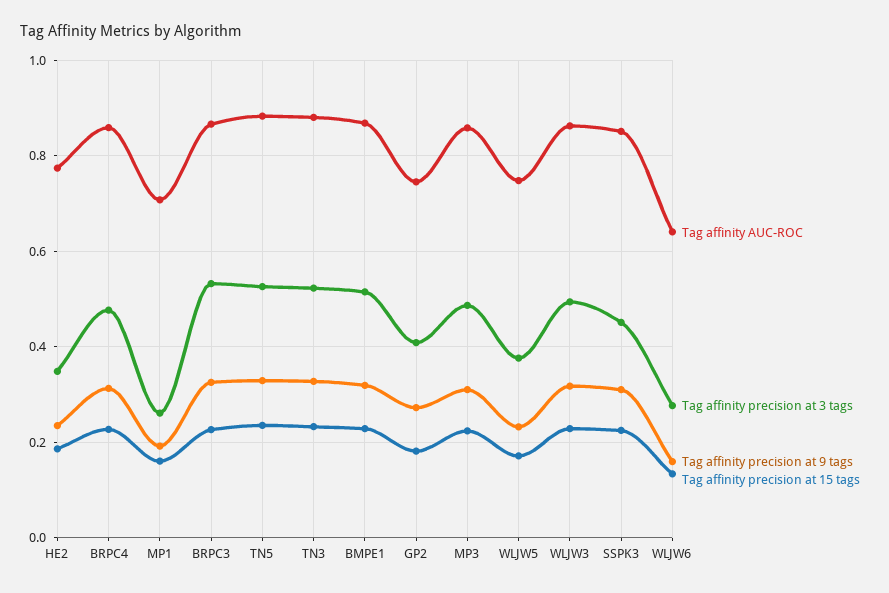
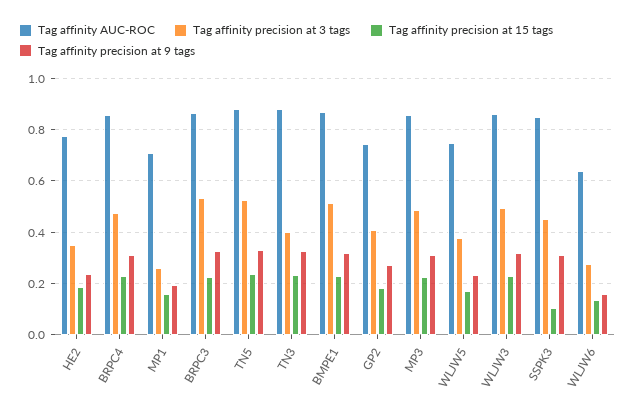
Tag affinity precision at 3 tags, TN3: 0.52 -> 0.4
Tag affinity precision at 15 tags, SSPK3: 0.22 -> 0.1

